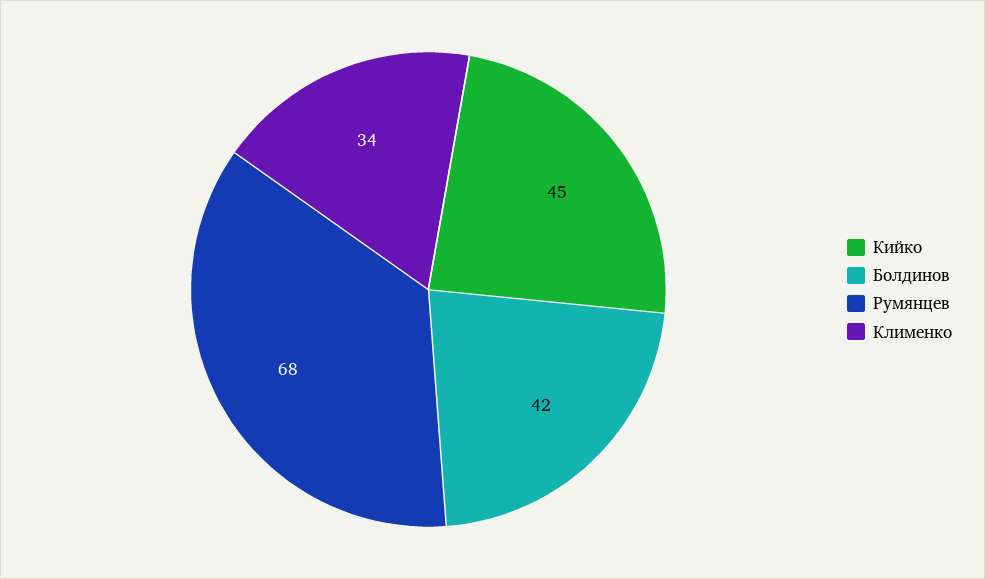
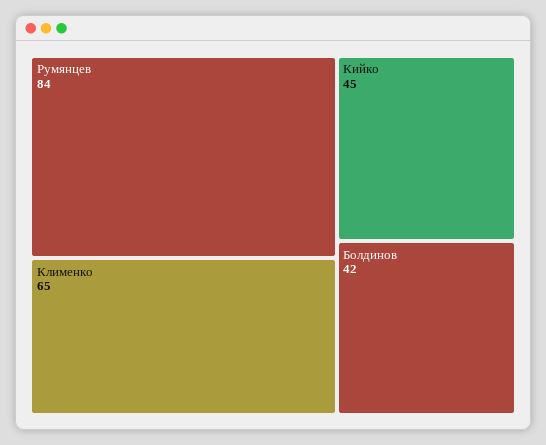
Румянцев: 68 -> 84
Клименко: 34 -> 65

